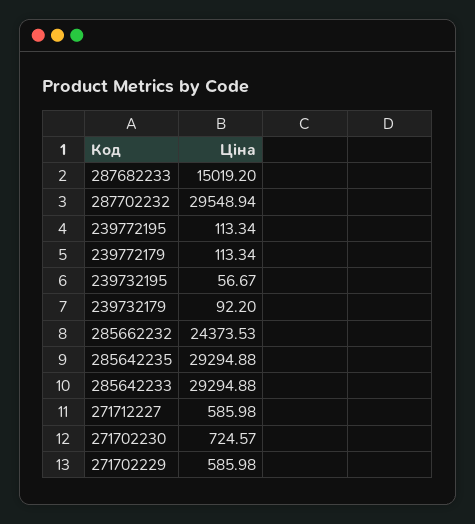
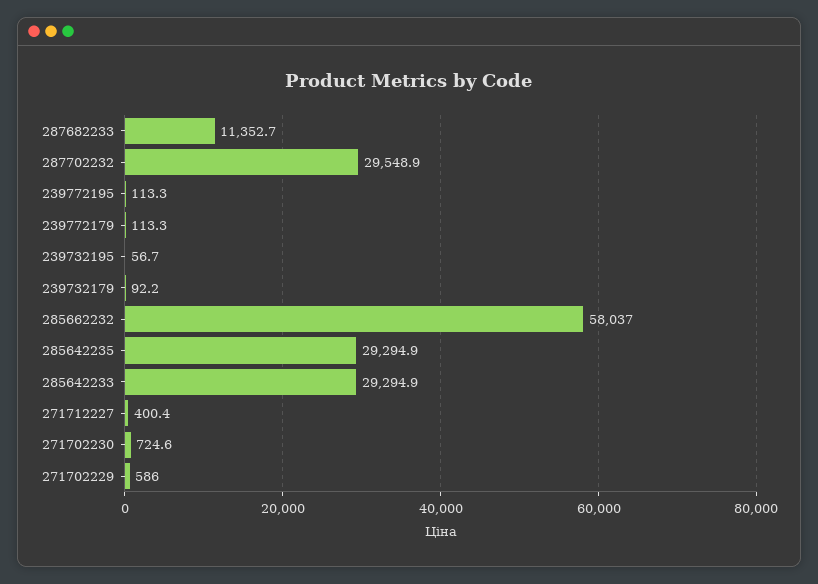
287682233: 15019.2 -> 11352.7
285662232: 24373.53 -> 58037
271712227: 585.98 -> 400.4

